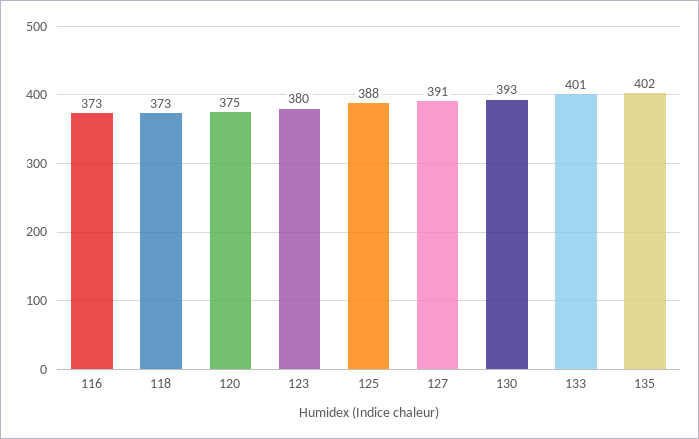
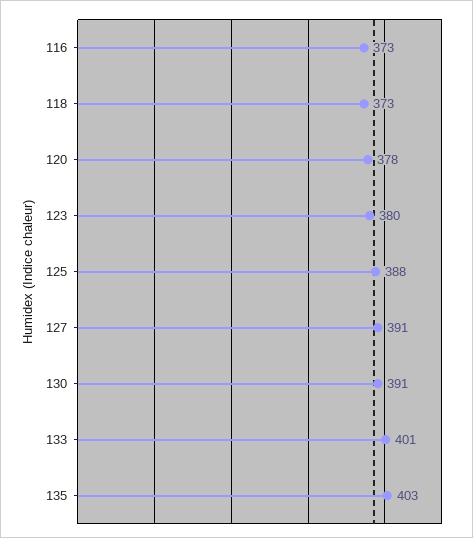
120: 375 -> 378
130: 393 -> 391
135: 402 -> 403

